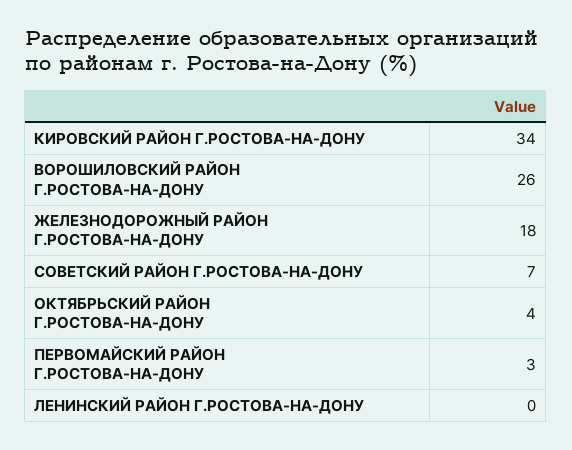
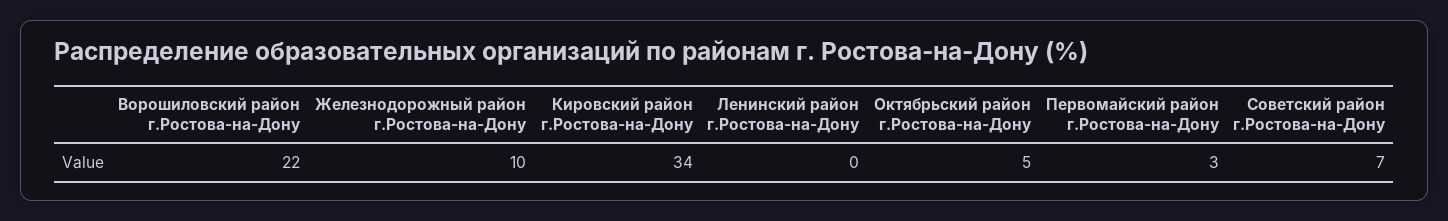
ВОРОШИЛОВСКИЙ РАЙОН Г.РОСТОВА-НА-ДОНУ: 26 -> 22
ЖЕЛЕЗНОДОРОЖНЫЙ РАЙОН Г.РОСТОВА-НА-ДОНУ: 18 -> 10
ОКТЯБРЬСКИЙ РАЙОН Г.РОСТОВА-НА-ДОНУ: 4 -> 5

